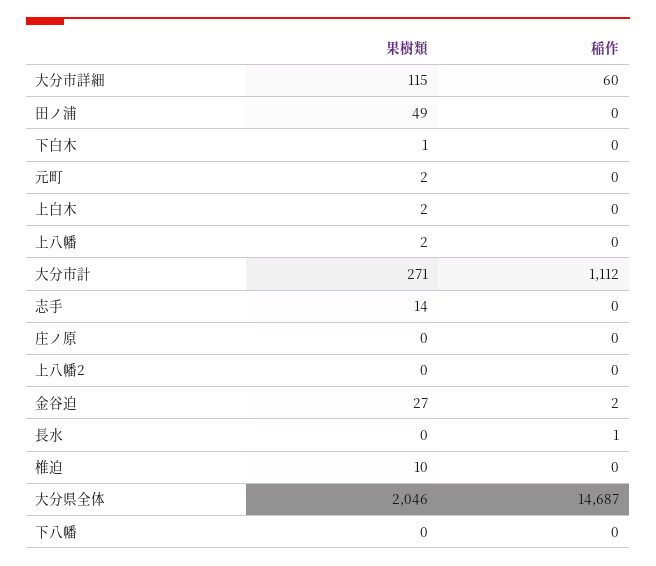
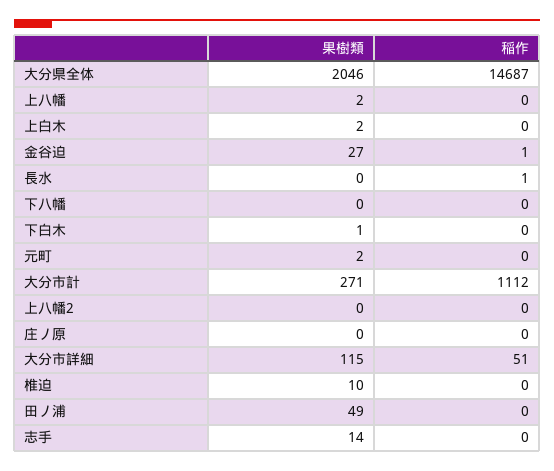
稲作, 大分市詳細: 60 -> 51
稲作, 金谷迫: 2 -> 1

